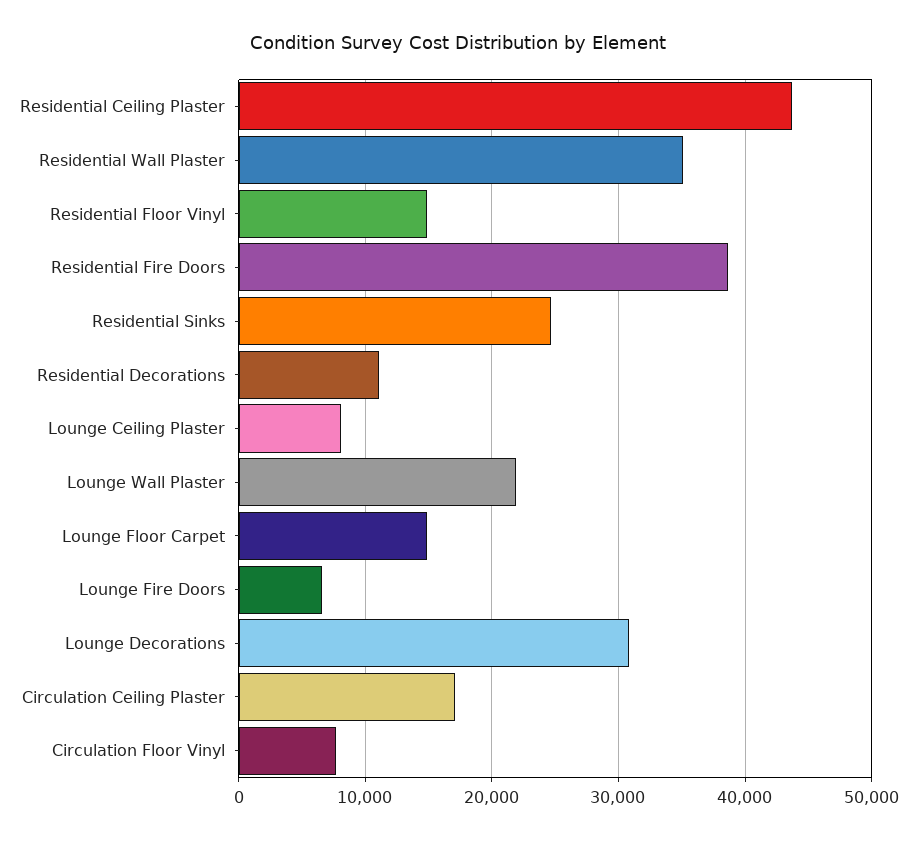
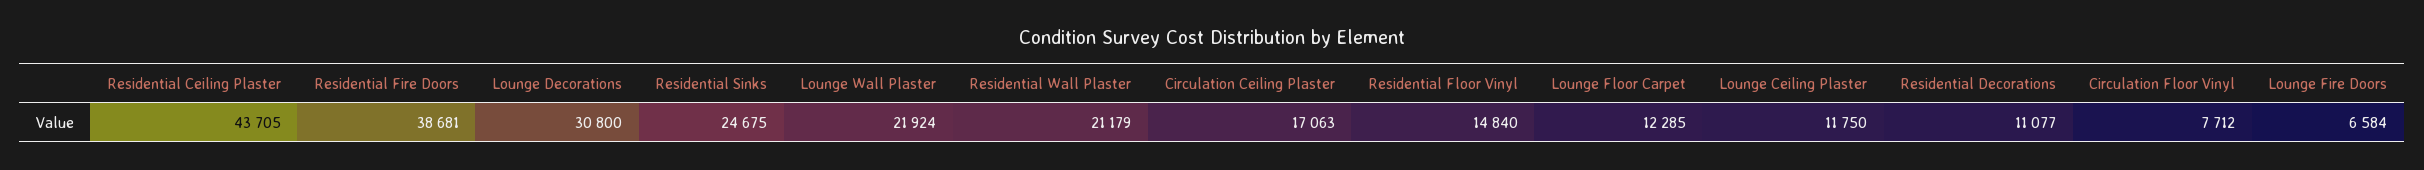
Residential Wall Plaster: 35000 -> 21179
Lounge Ceiling Plaster: 8000 -> 11750
Lounge Floor Carpet: 15000 -> 12285

